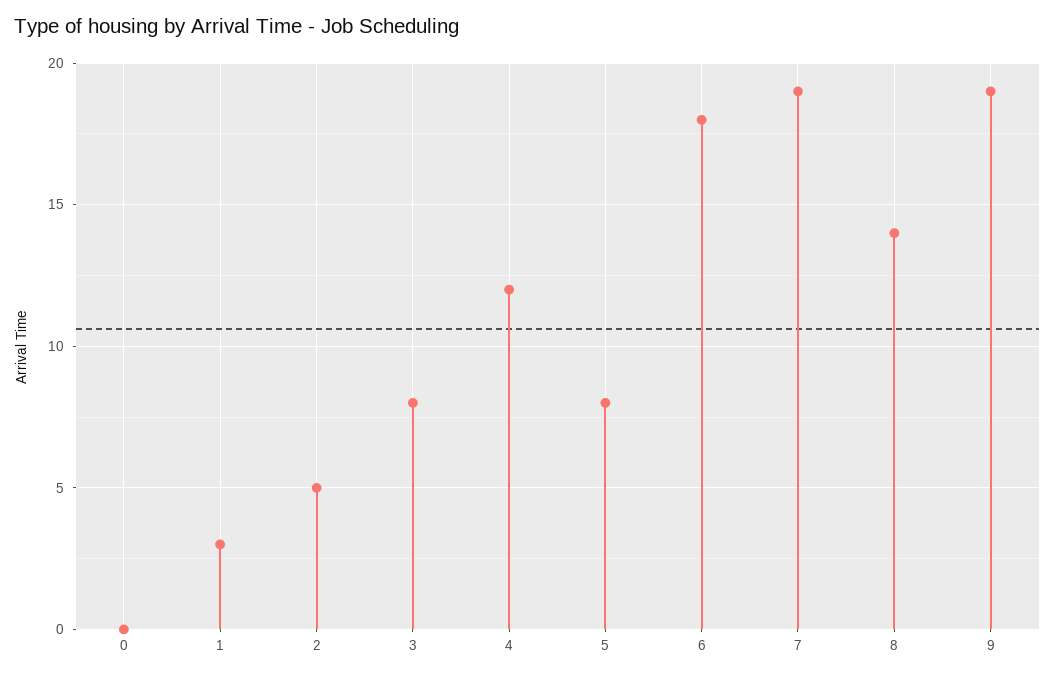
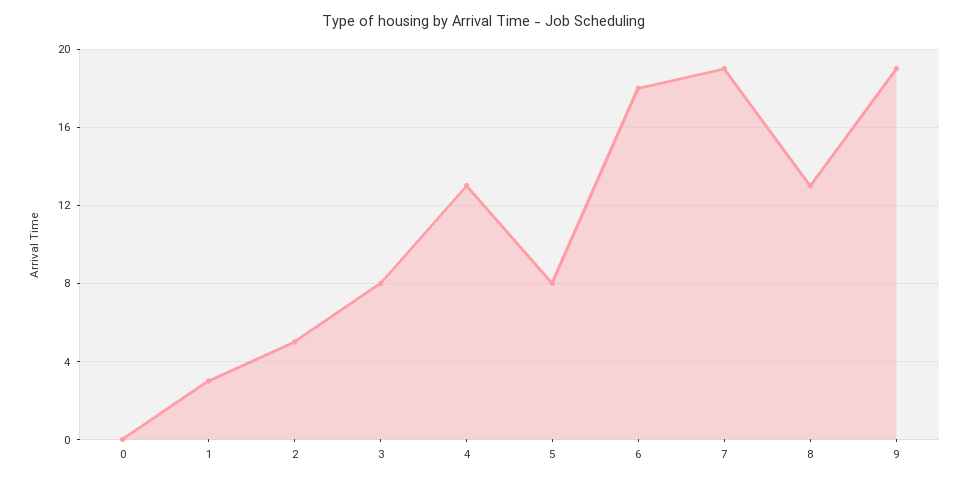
4: 12 -> 13
8: 14 -> 13

